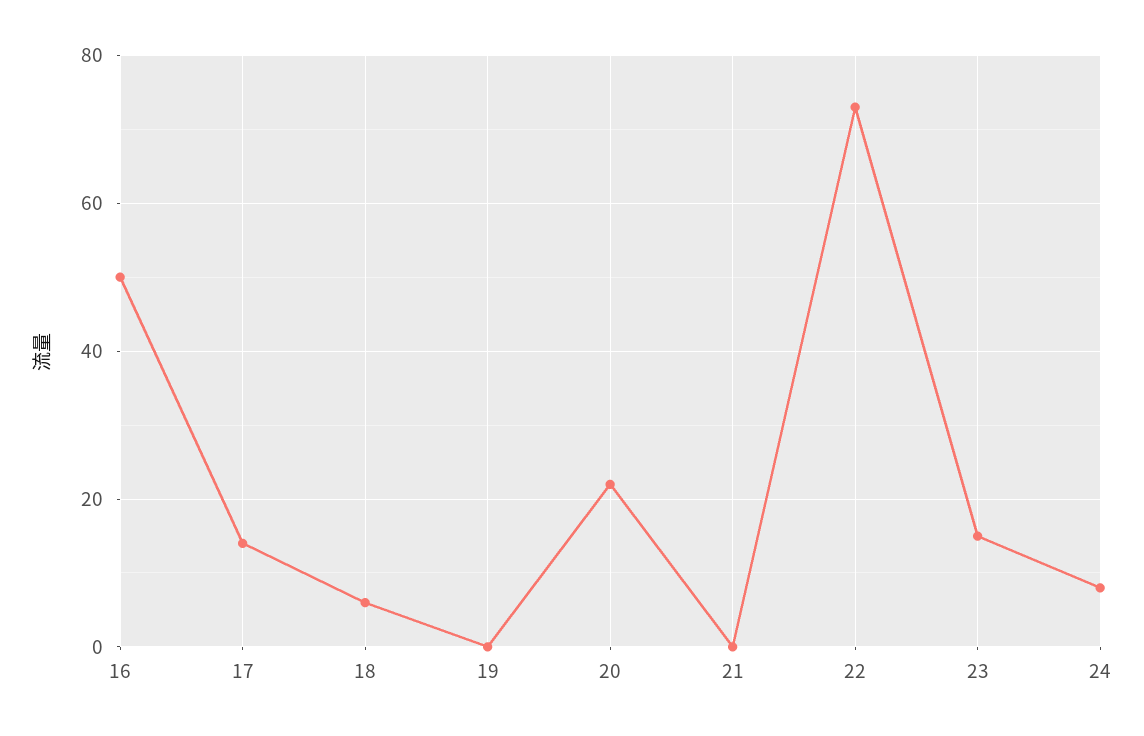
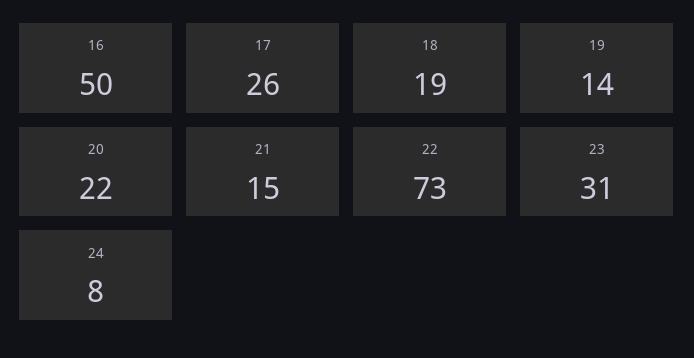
17: 15 -> 26
18: 5 -> 19
19: 0 -> 14
21: 0 -> 15
23: 15 -> 31

